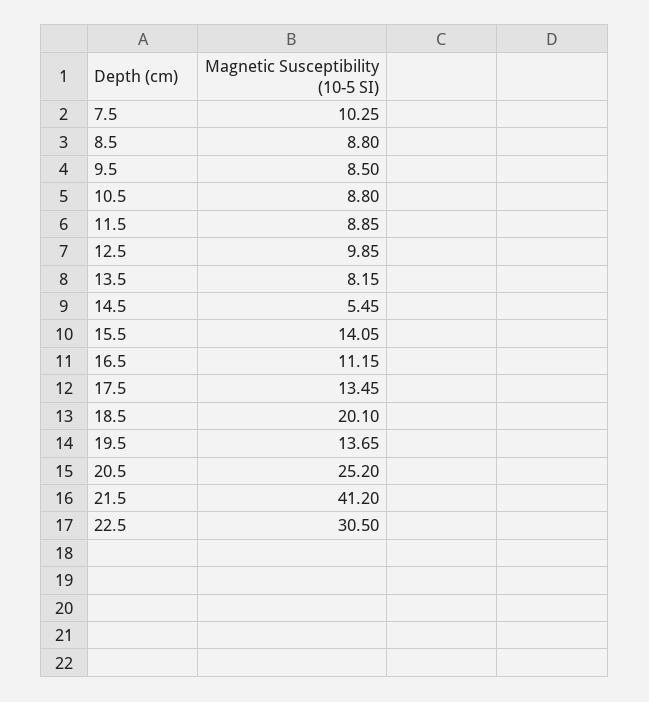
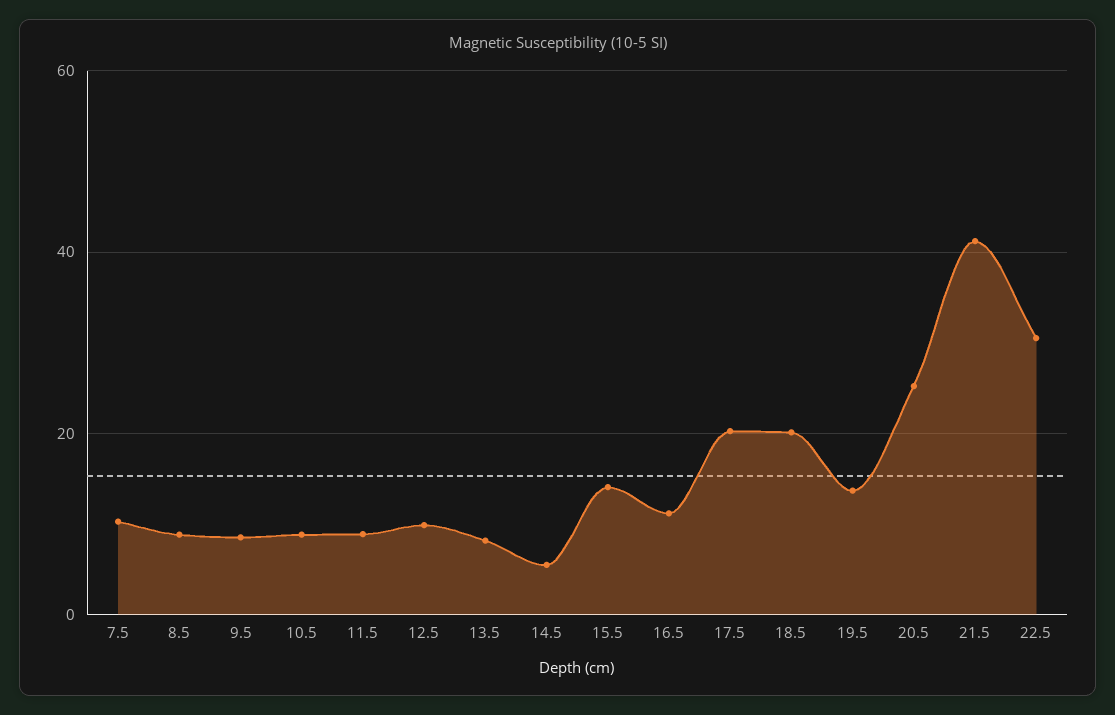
17.5: 13.45 -> 20

